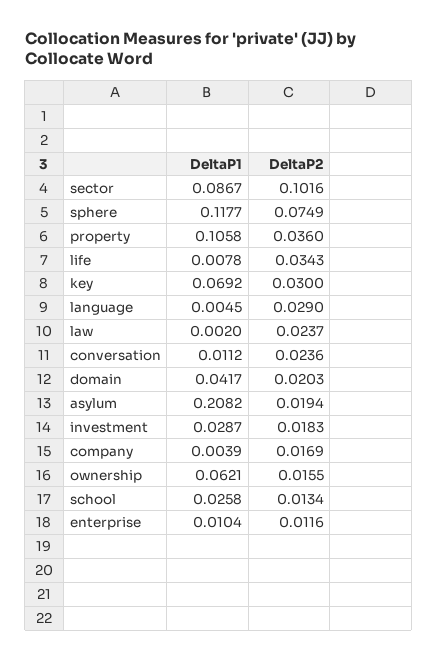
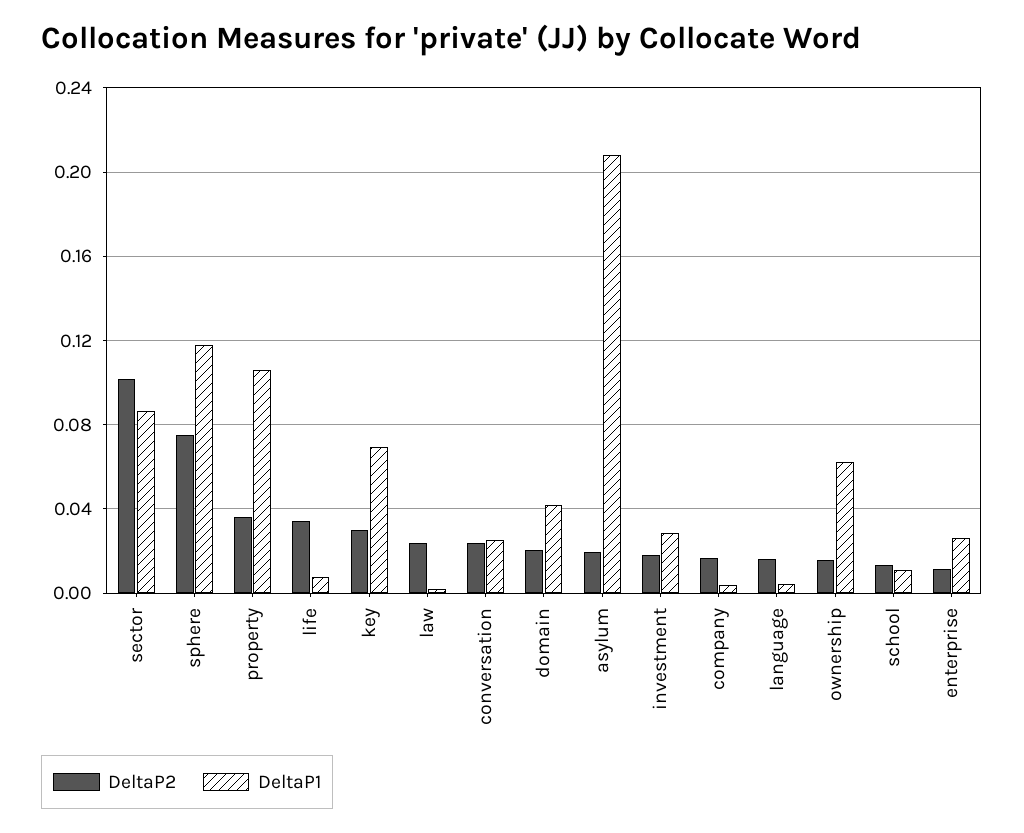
DeltaP2, language: 0.029 -> 0.015
DeltaP1, conversation: 0.0112 -> 0.025
DeltaP1, school: 0.0258 -> 0.01
DeltaP1, enterprise: 0.0104 -> 0.025

